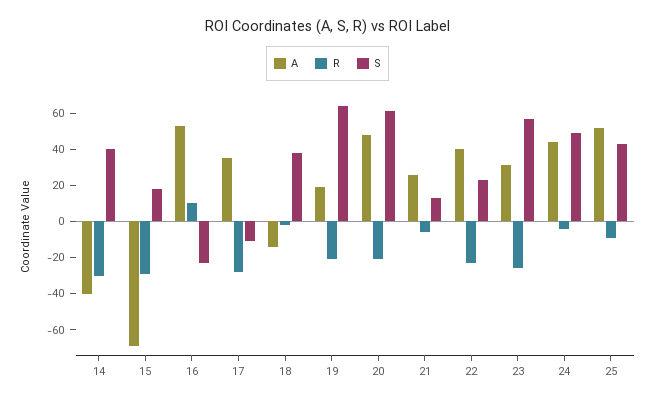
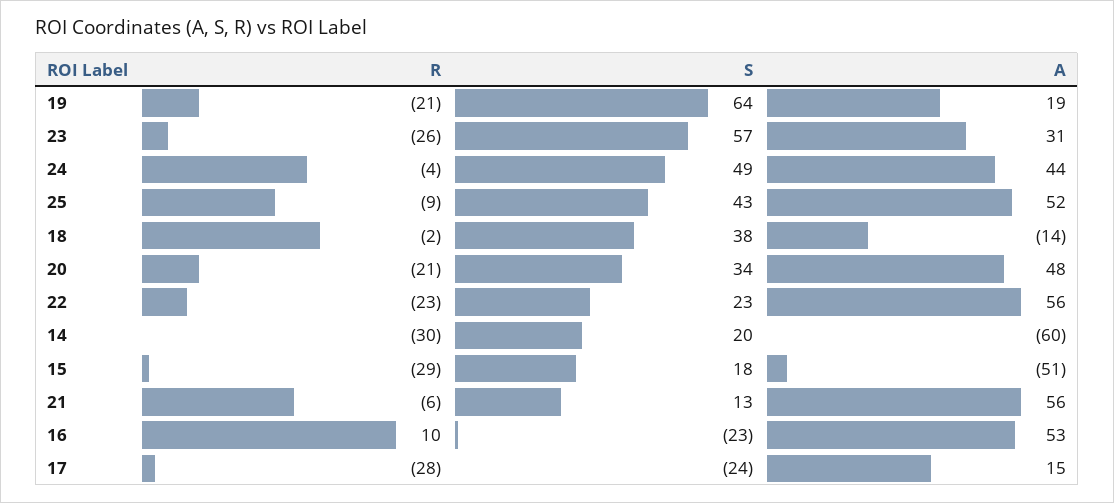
A, 14: -40 -> -60
S, 14: 40 -> 20
A, 15: -70 -> -51
A, 17: 35 -> 15
S, 17: -10 -> -24
S, 20: 60 -> 34
A, 21: 25 -> 56
A, 22: 40 -> 56

